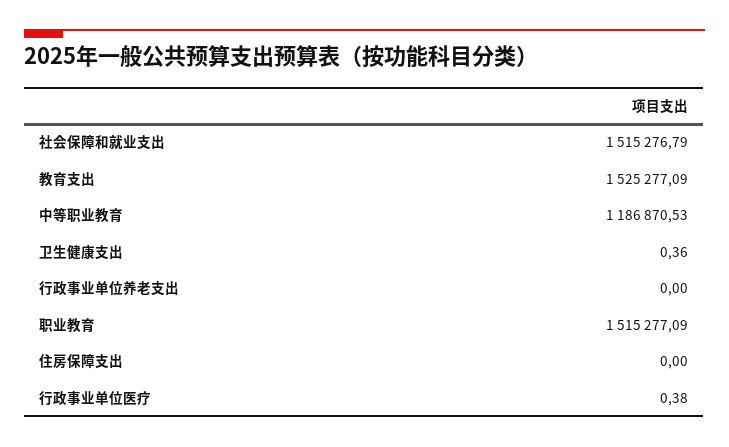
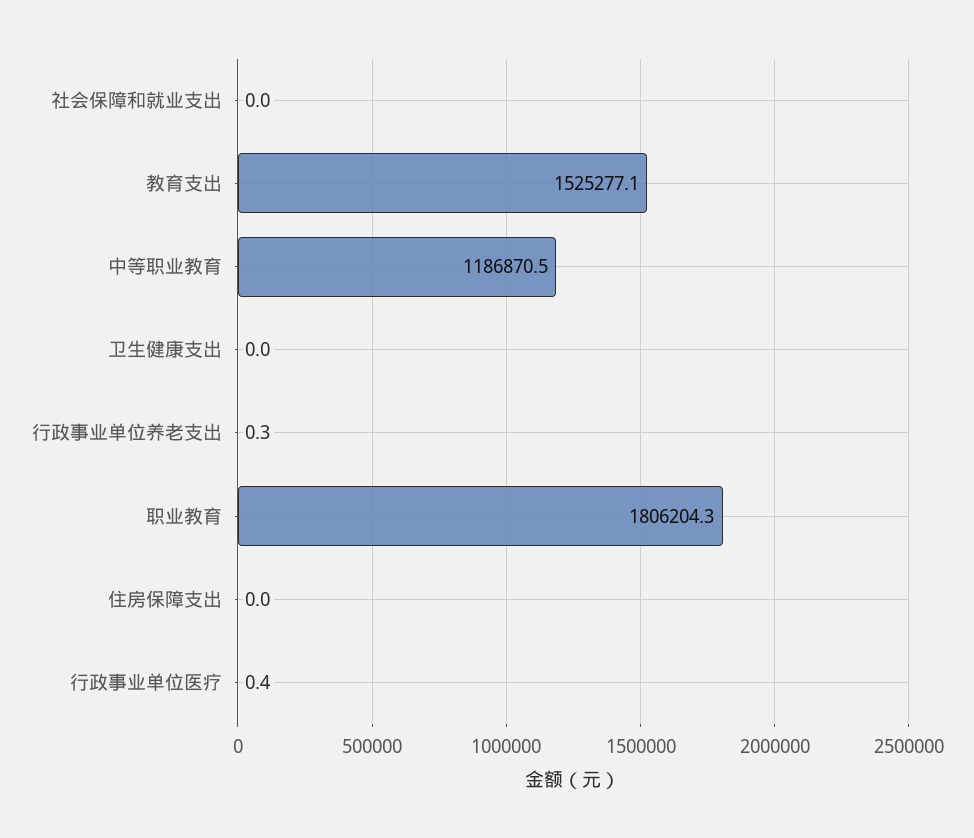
社会保障和就业支出: 1515276.79 -> 0
卫生健康支出: 0.36 -> 0
行政事业单位养老支出: 0 -> 0.3
职业教育: 1515277.09 -> 1806204.3

